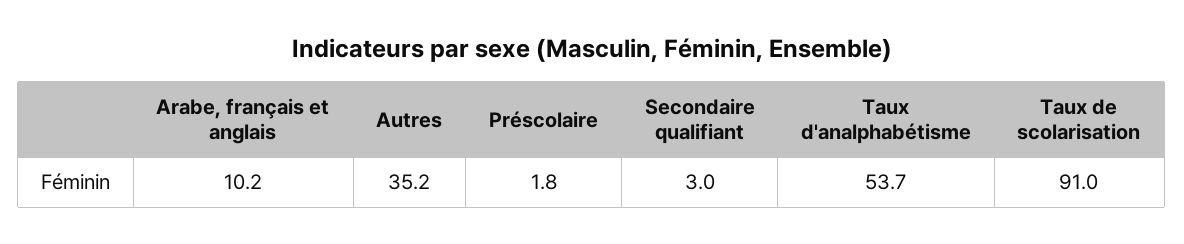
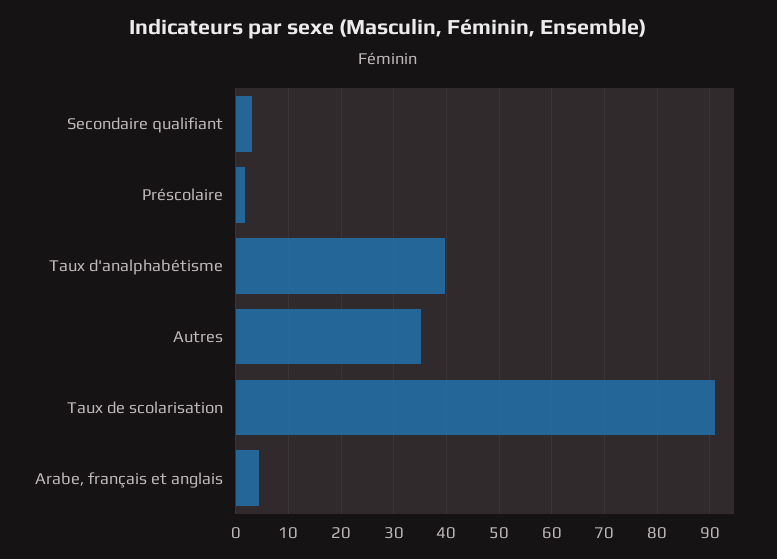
Arabe, français et anglais: 10.2 -> 4
Taux d'analphabétisme: 53.7 -> 40

